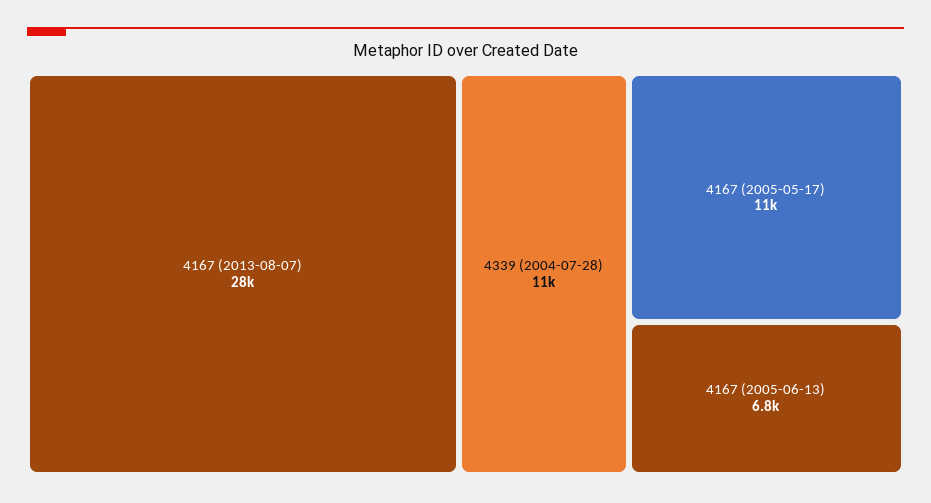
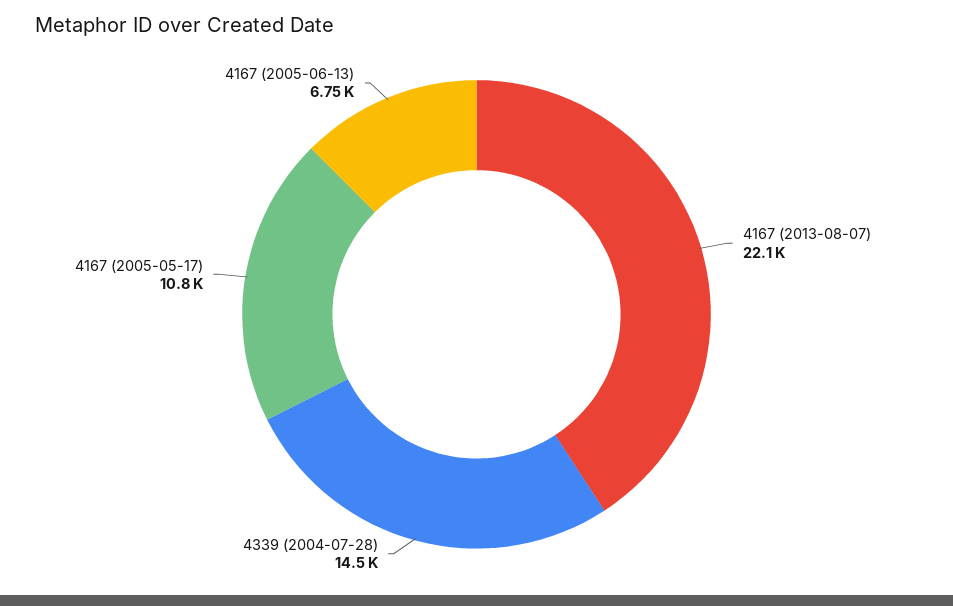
4167 (2013-08-07): 28000 -> 22100
4339 (2004-07-28): 11000 -> 14500

